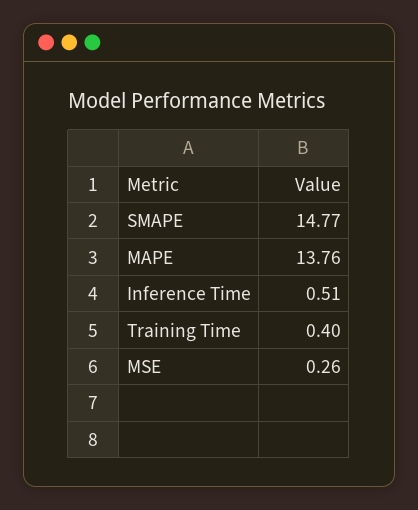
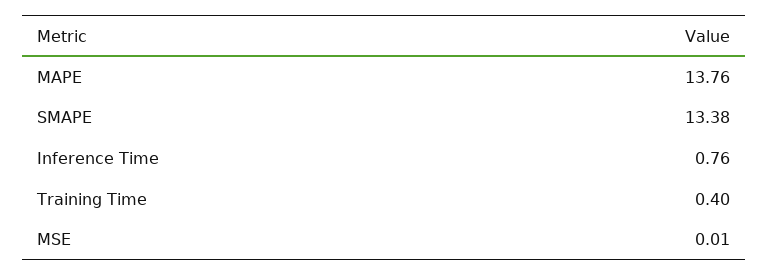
SMAPE: 14.77 -> 13.38
Inference Time: 0.51 -> 0.76
MSE: 0.26 -> 0.01

